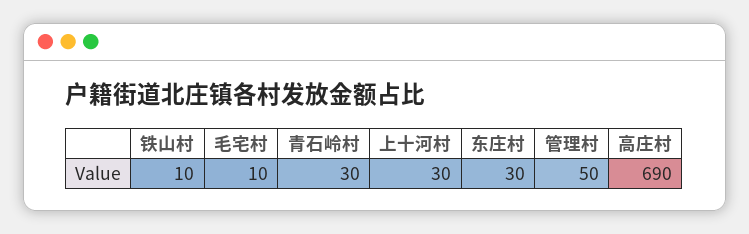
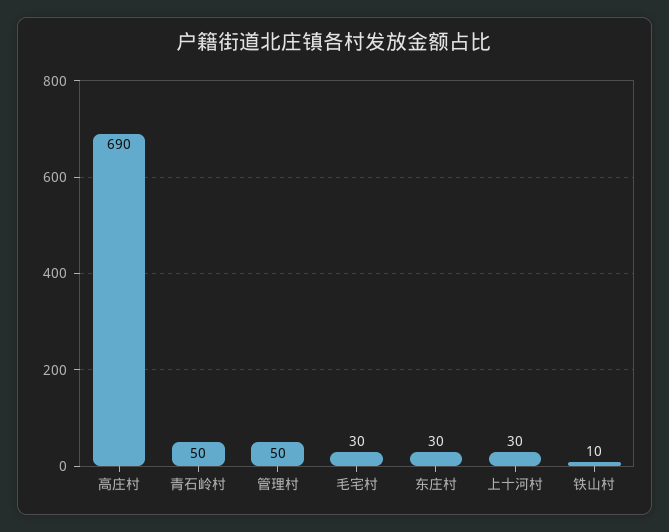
毛宅村: 10 -> 30
青石岭村: 30 -> 50

